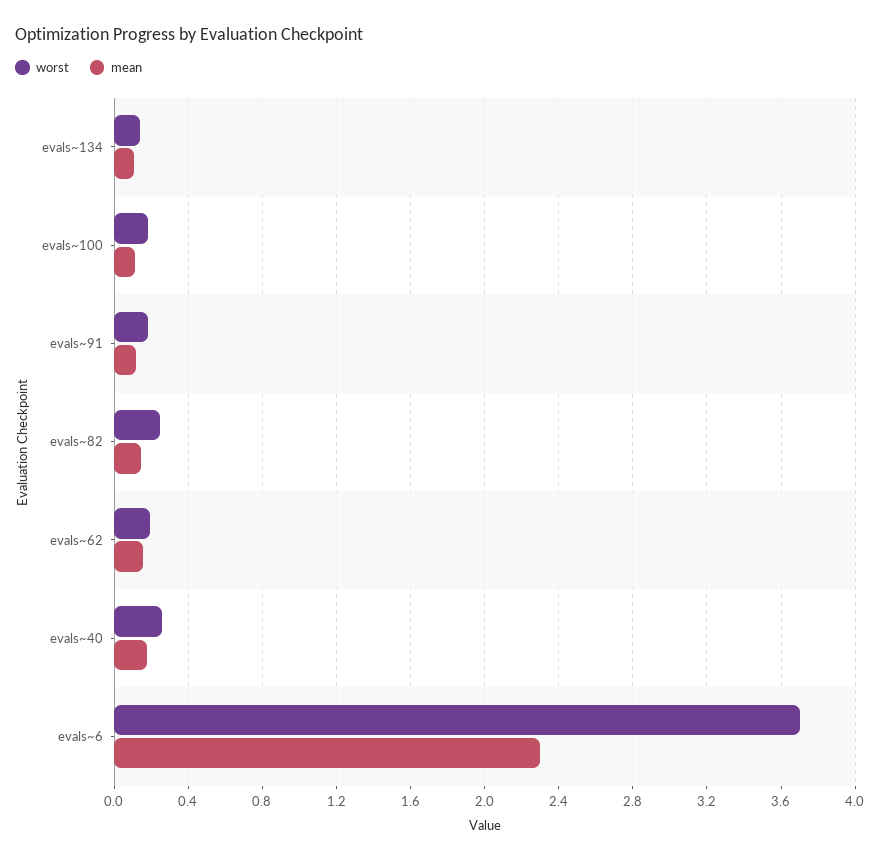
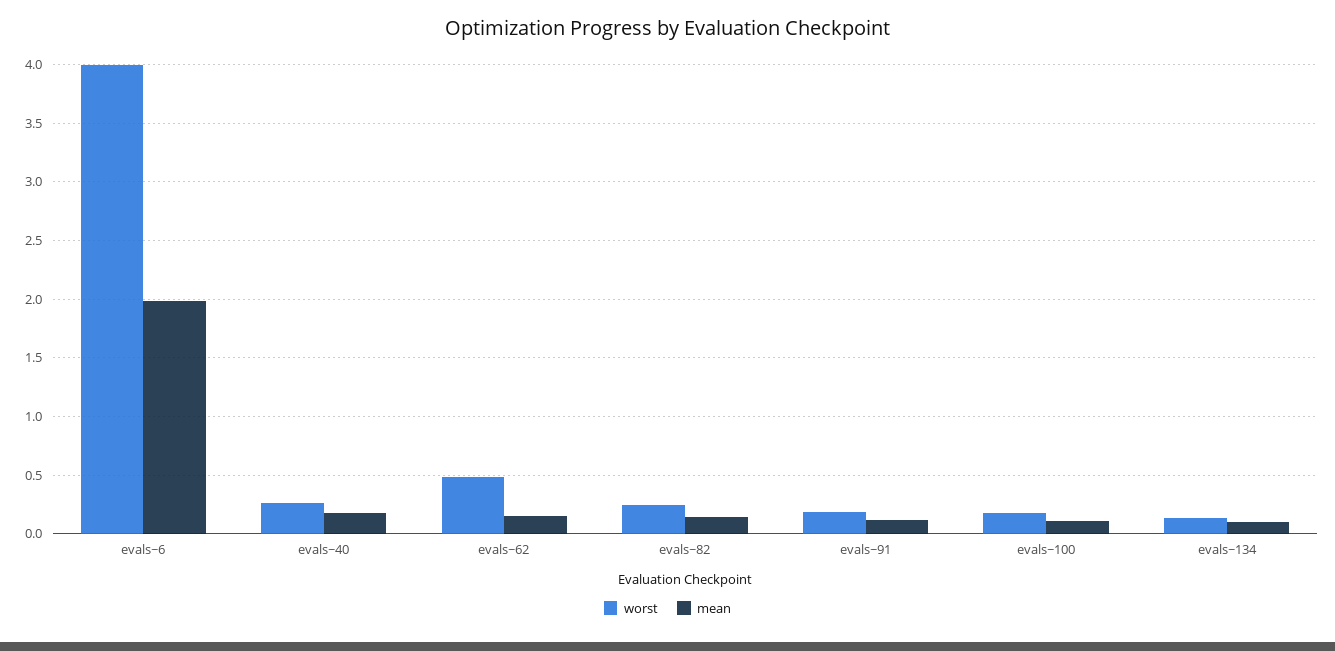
worst, evals~62: 0.2 -> 0.5
worst, evals~6: 3.7 -> 4
mean, evals~6: 2.3 -> 2

